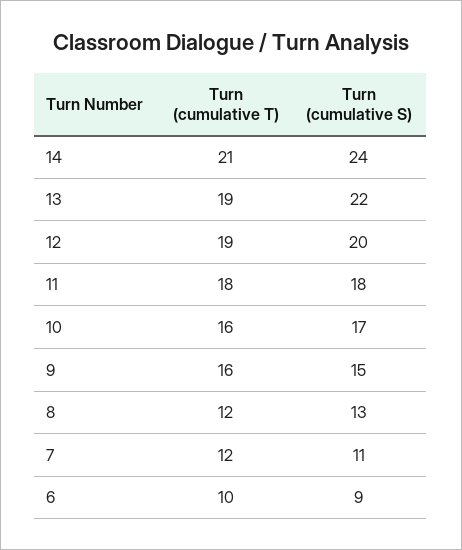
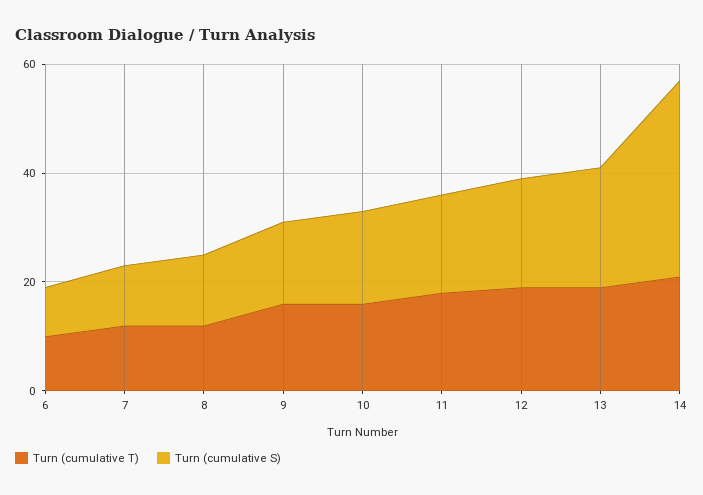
Turn (cumulative S), 14: 24 -> 35

